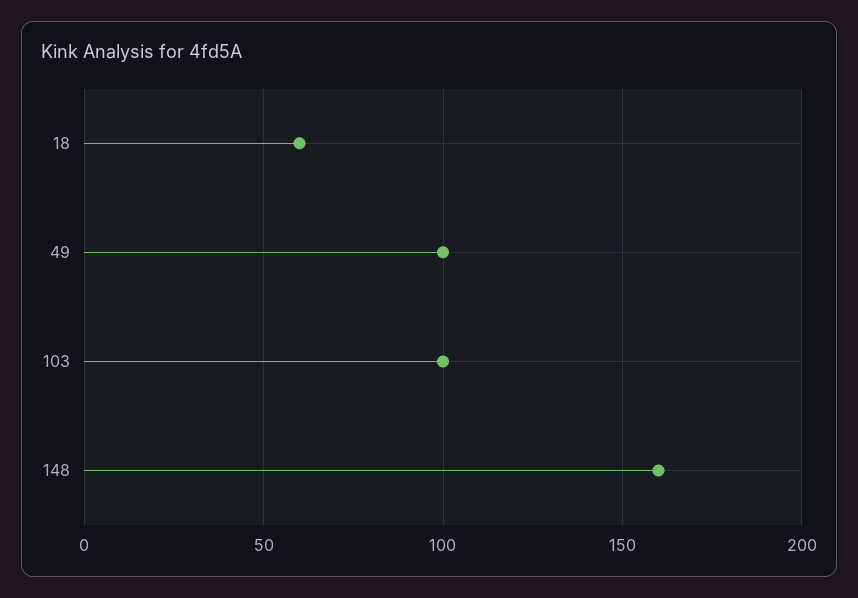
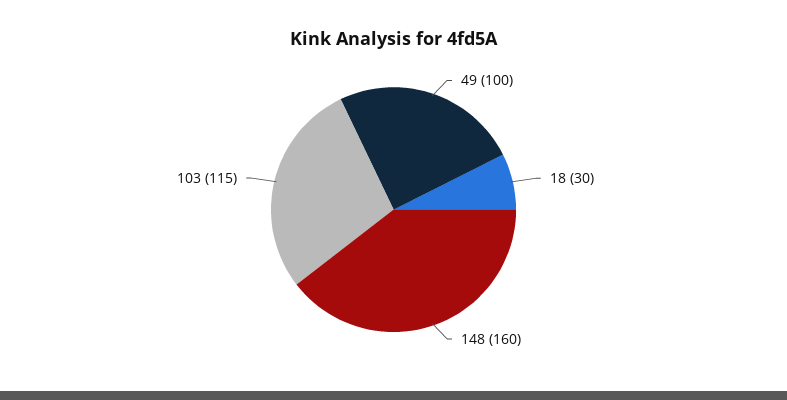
18: 60 -> 30
103: 100 -> 115

